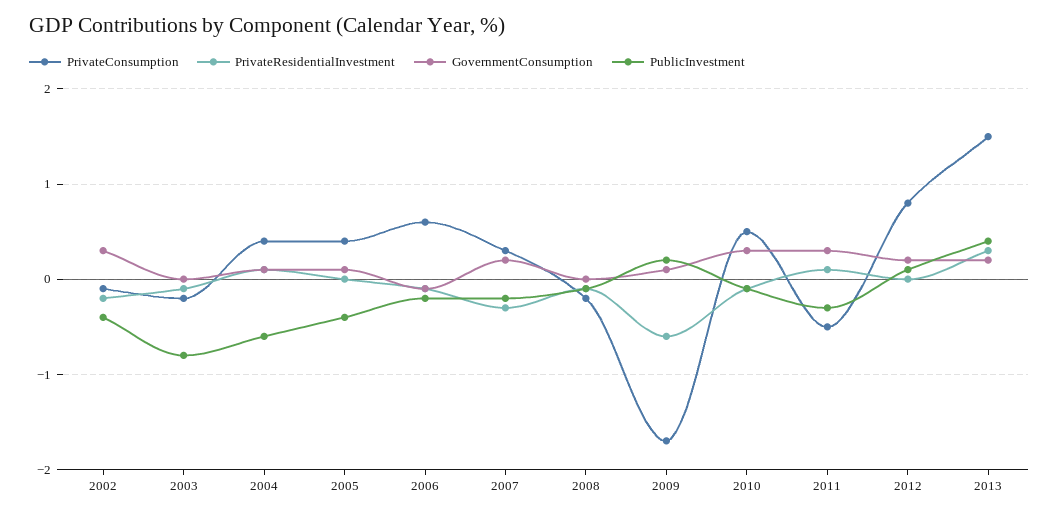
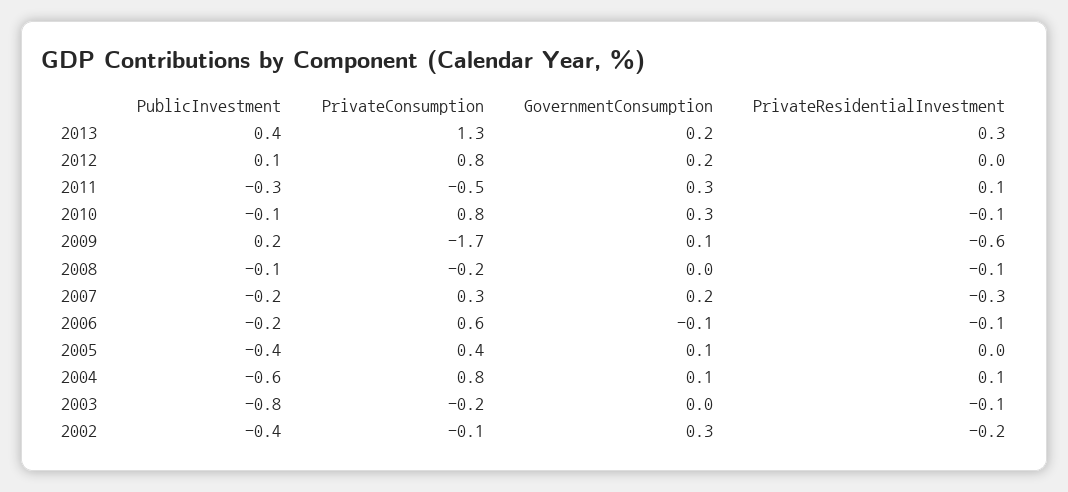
PrivateConsumption, 2004: 0.4 -> 0.8
PrivateConsumption, 2010: 0.5 -> 0.8
PrivateConsumption, 2013: 1.5 -> 1.3

